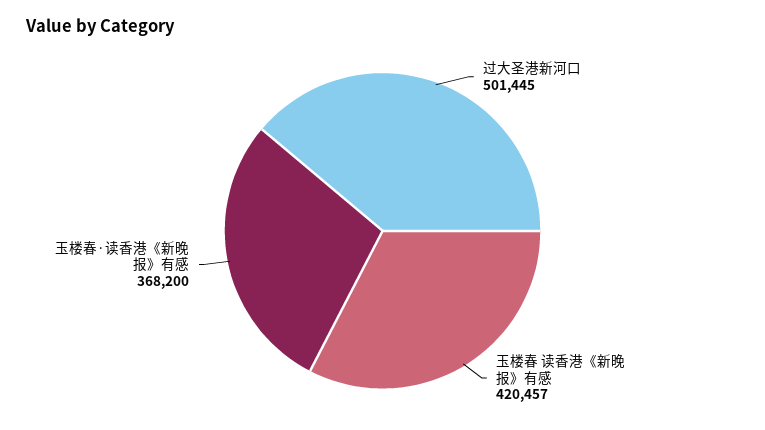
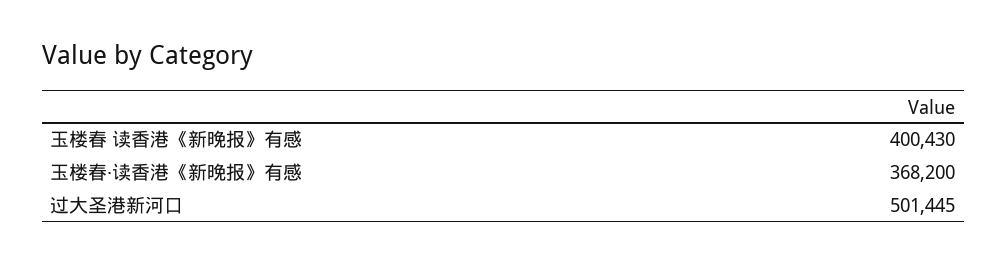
玉楼春 读香港《新晚报》有感: 420457 -> 400430

